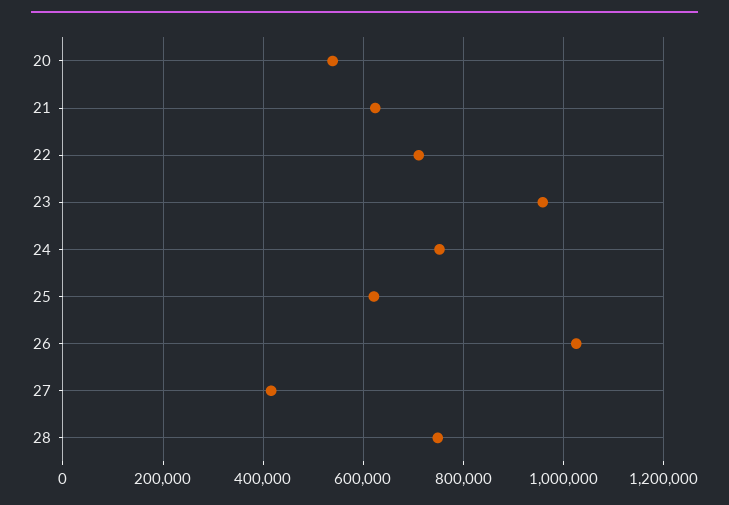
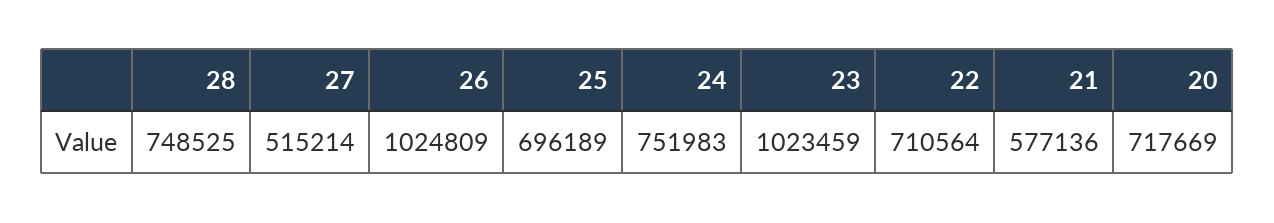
20: 540000 -> 717669
21: 620000 -> 577136
23: 960000 -> 1023459
25: 620000 -> 696189
27: 420000 -> 515214

